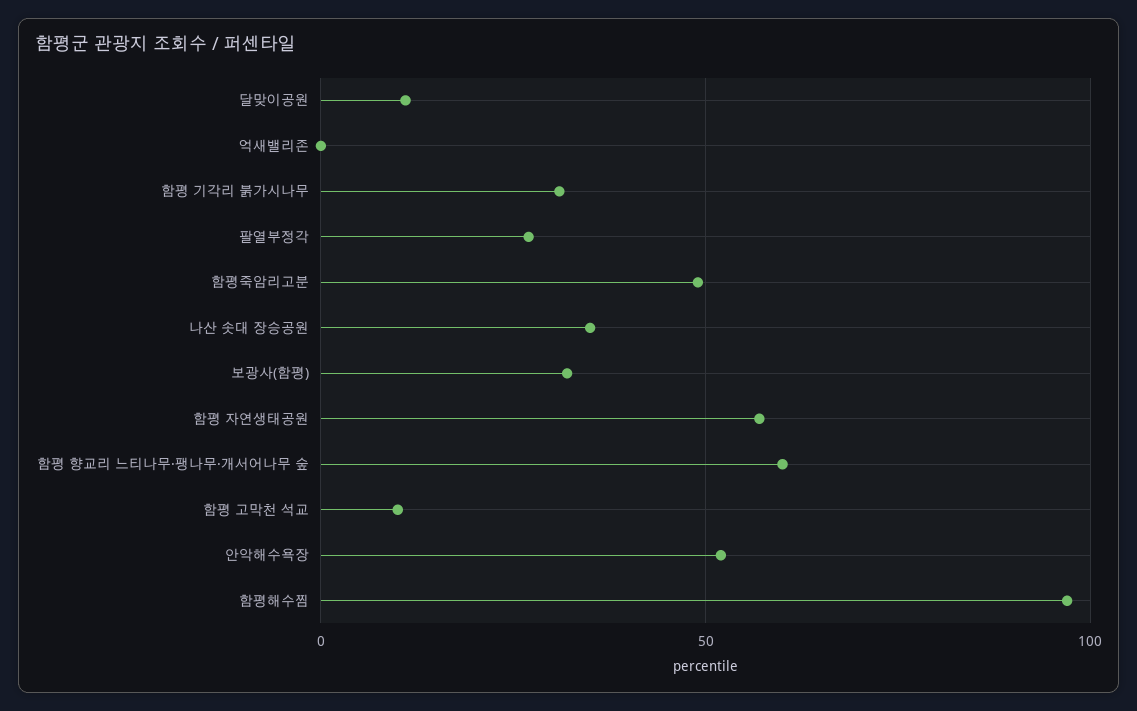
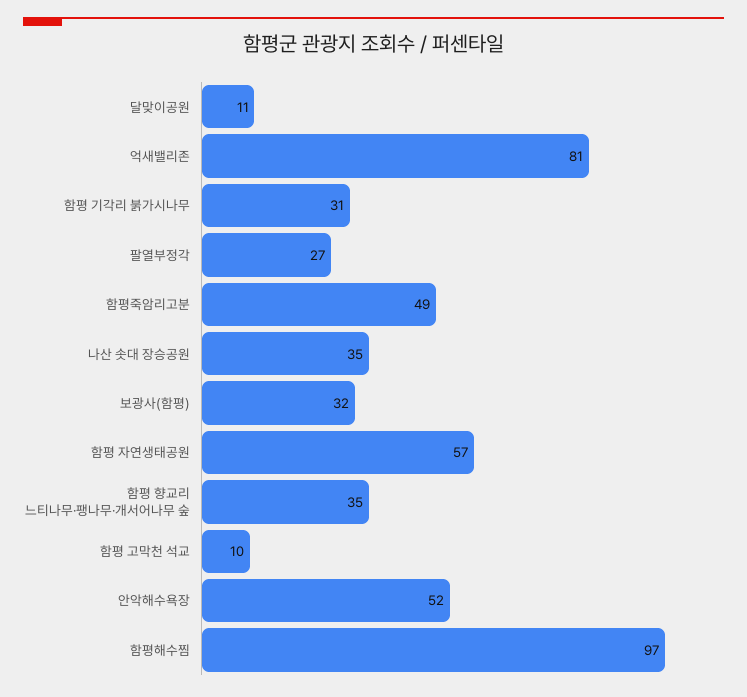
억새밸리존: 0 -> 81
함평 향교리 느티나무·팽나무·개서어나무 숲: 60 -> 35

